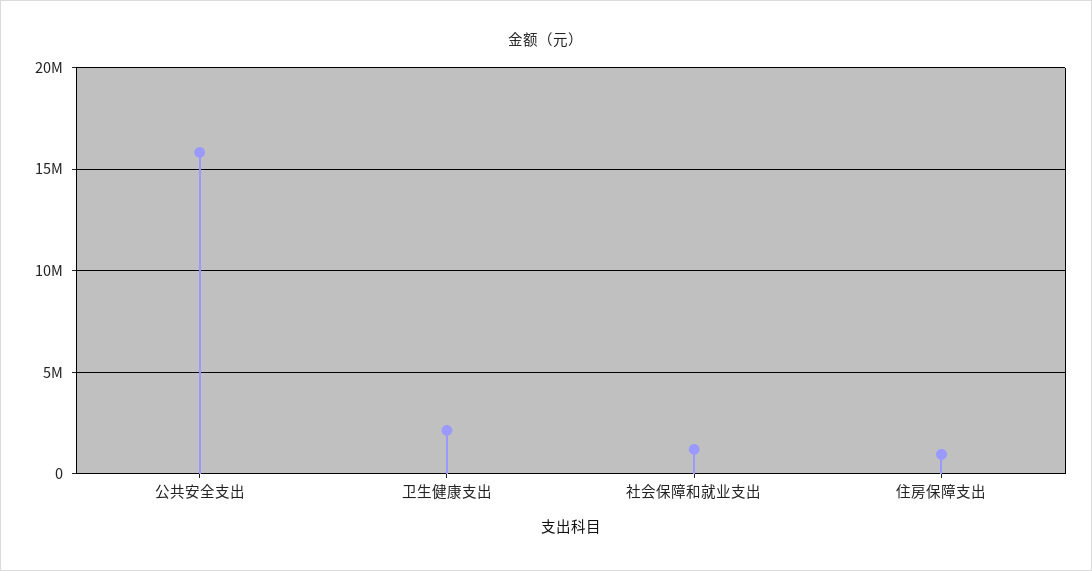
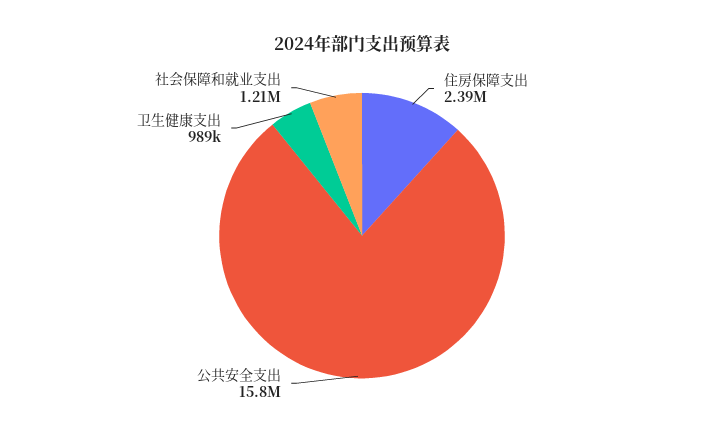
卫生健康支出: 2000000 -> 989000
住房保障支出: 1000000 -> 2390000

